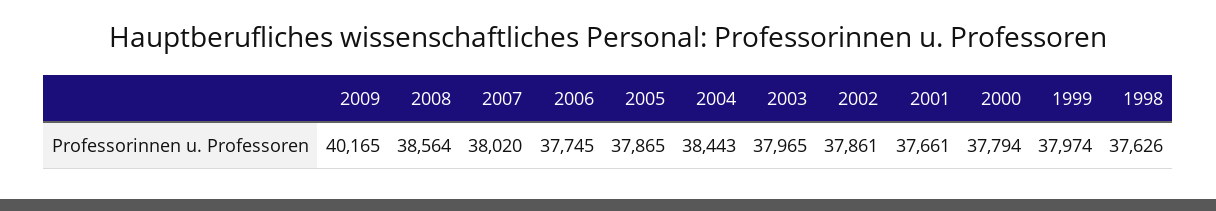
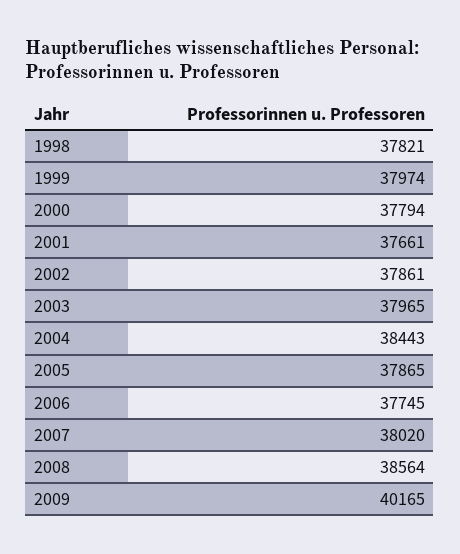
1998: 37626 -> 37821

